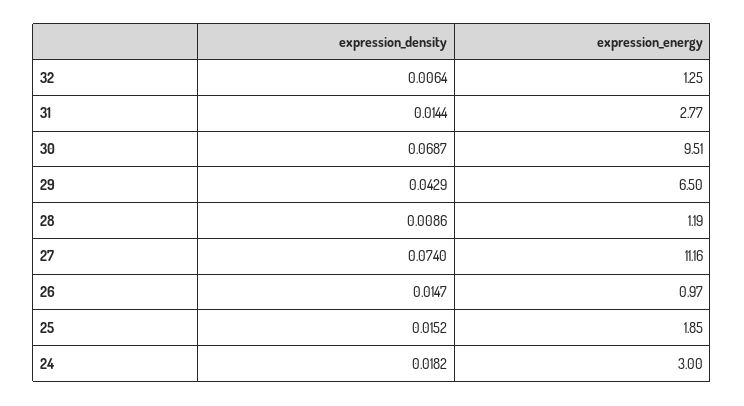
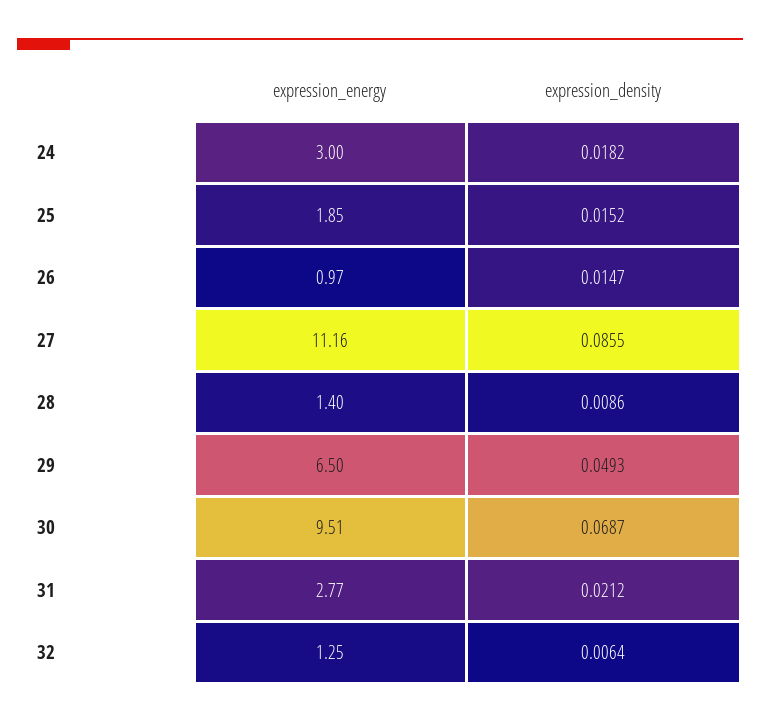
expression_density, 31: 0.0144 -> 0.0212
expression_density, 29: 0.0429 -> 0.0493
expression_energy, 28: 1.19 -> 1.4
expression_density, 27: 0.074 -> 0.0855

